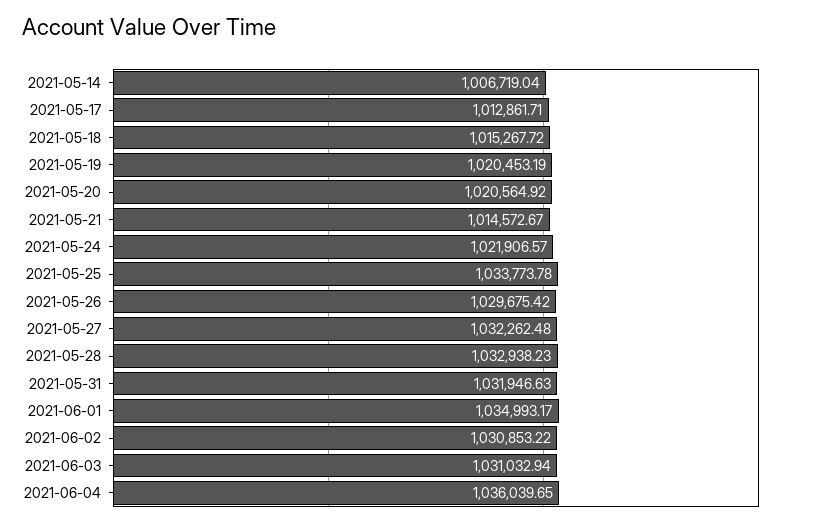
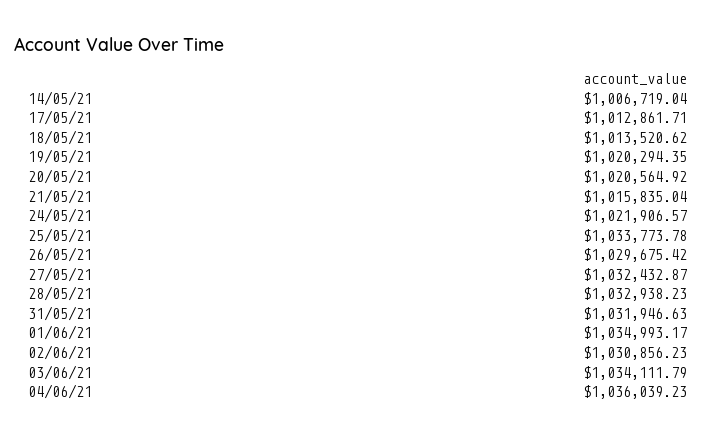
2021-05-18: 1015267.72 -> 1013520.62
2021-05-19: 1020453.19 -> 1020294.35
2021-05-21: 1014572.67 -> 1015835.04
2021-05-27: 1032262.48 -> 1032432.87
2021-06-02: 1030853.22 -> 1030856.23
2021-06-03: 1031032.94 -> 1034111.79
2021-06-04: 1036039.65 -> 1036039.23

